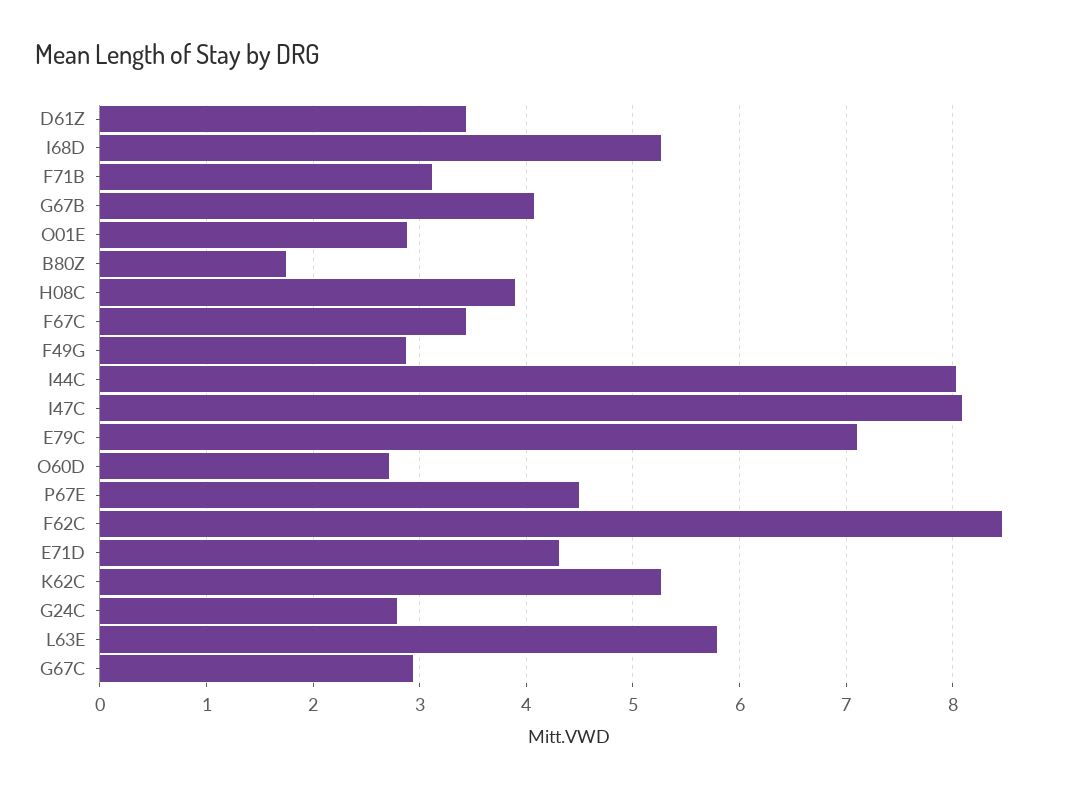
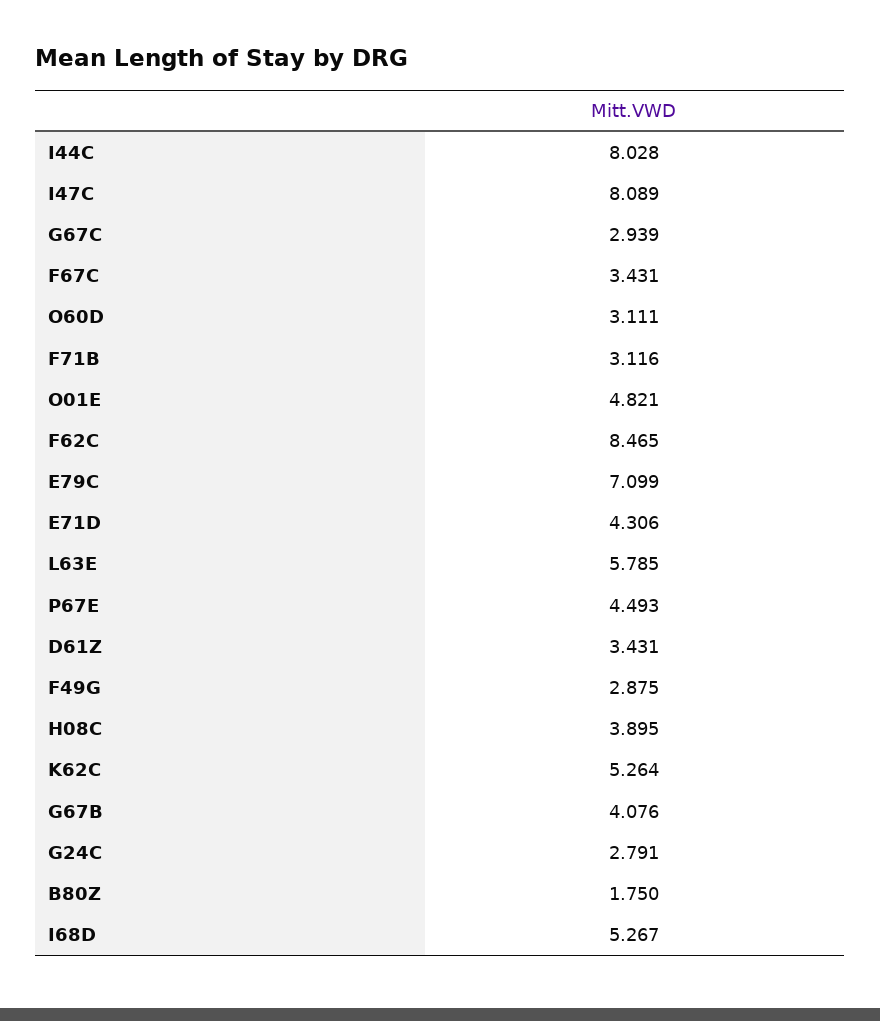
O01E: 2.9 -> 4.821
O60D: 2.7 -> 3.111

